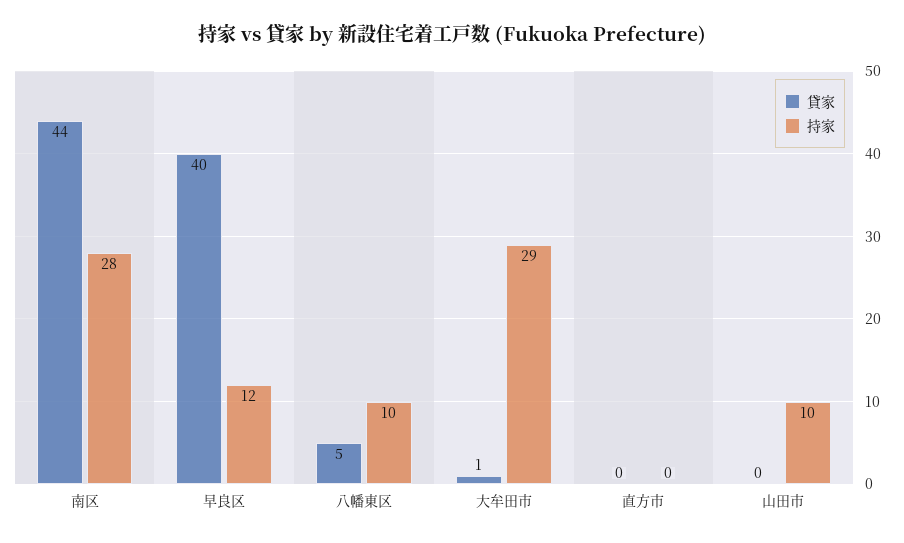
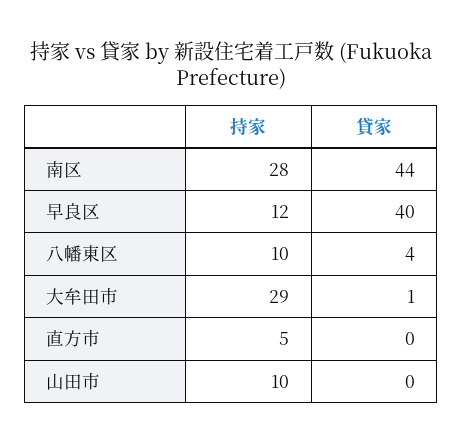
貸家, 八幡東区: 5 -> 4
持家, 直方市: 0 -> 5

